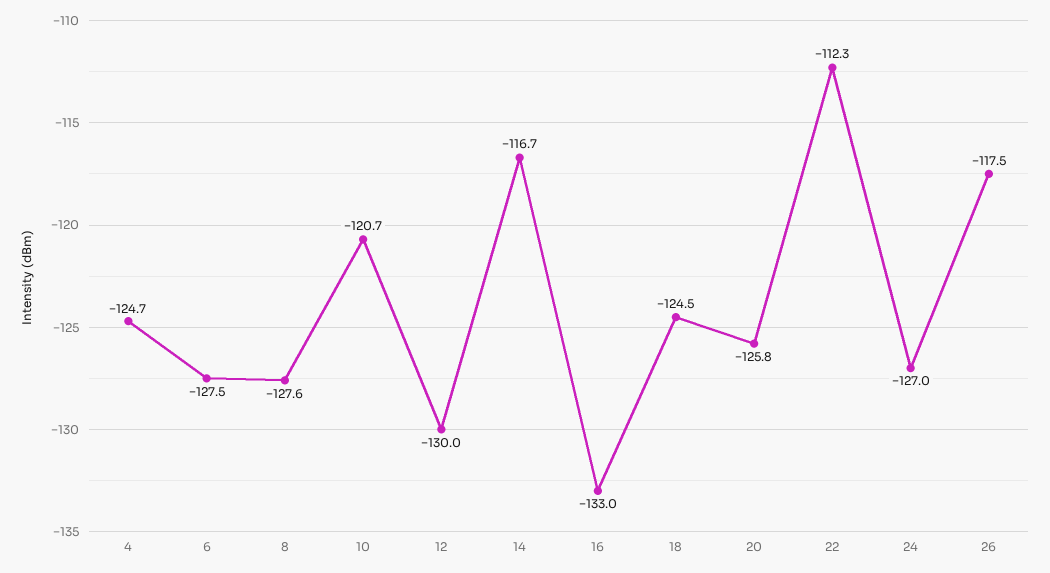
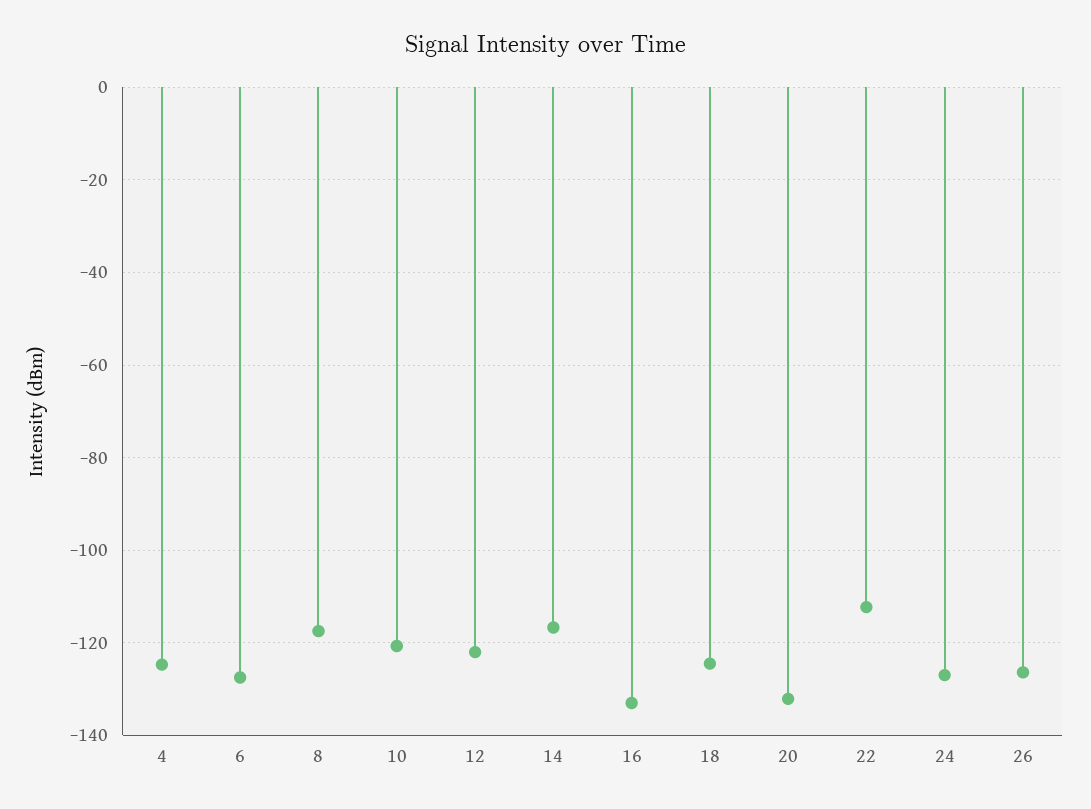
8: -127.6 -> -118
12: -130 -> -122
20: -125.8 -> -132
26: -117.5 -> -126

